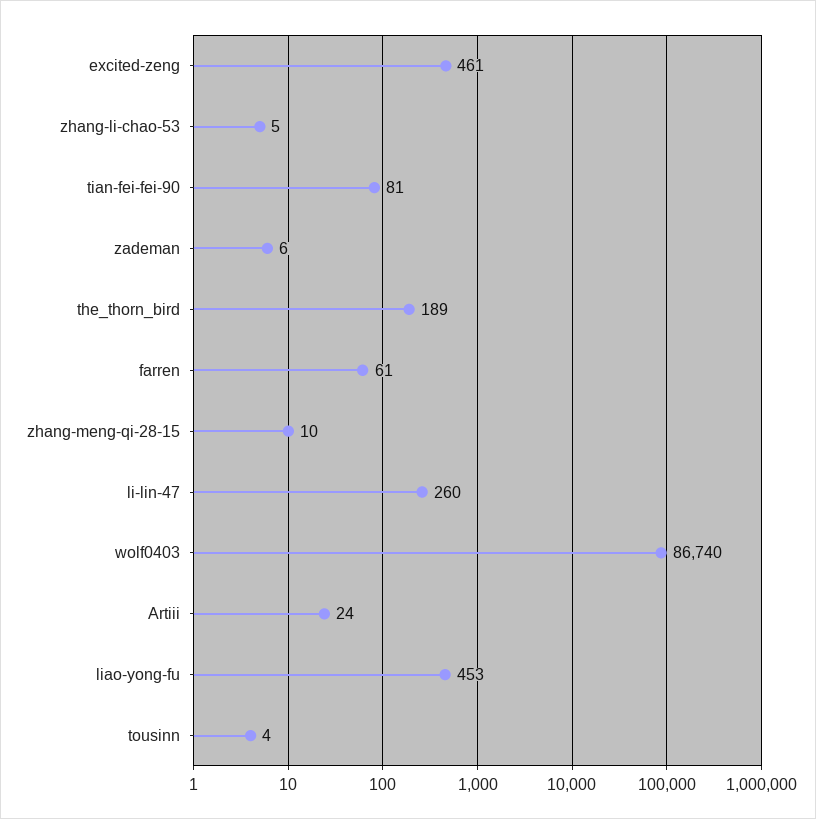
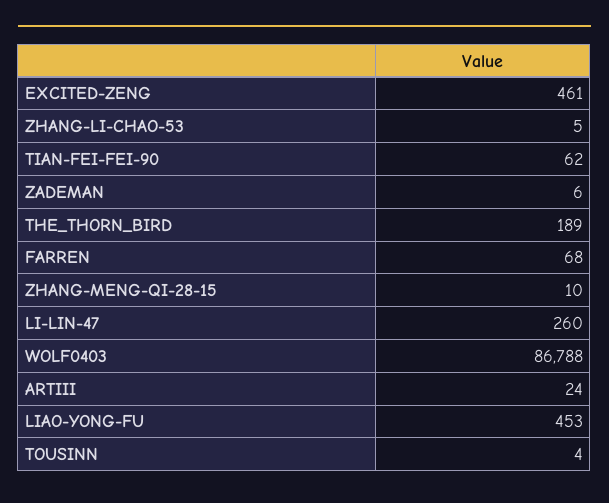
tian-fei-fei-90: 81 -> 62
farren: 61 -> 68
wolf0403: 86740 -> 86788

